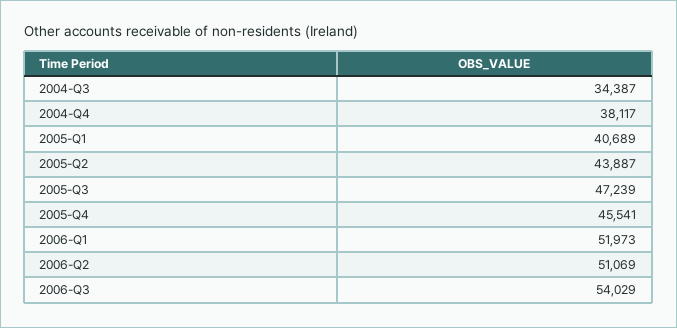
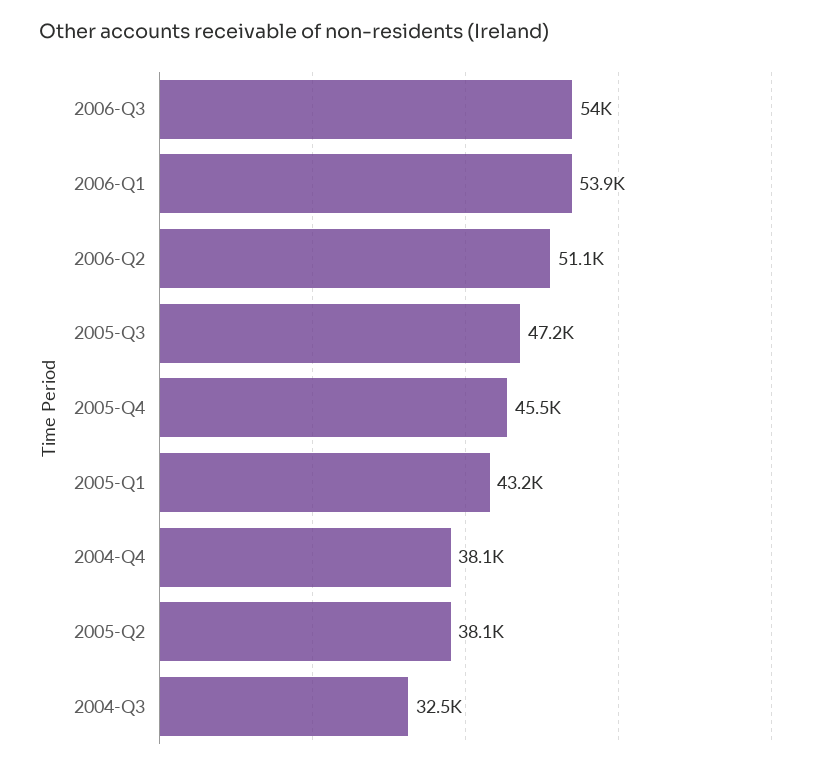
2004-Q3: 34387 -> 32500
2005-Q1: 40689 -> 43200
2005-Q2: 43887 -> 38100
2006-Q1: 51973 -> 53900

